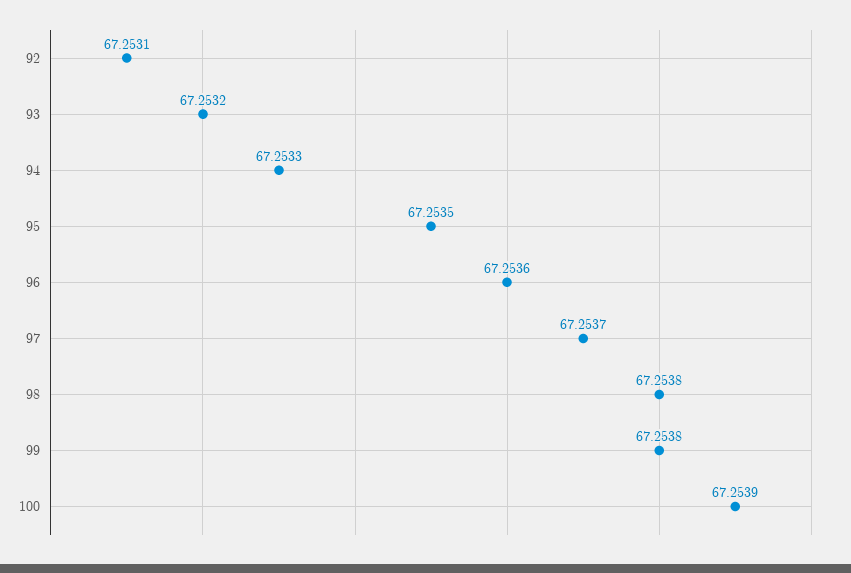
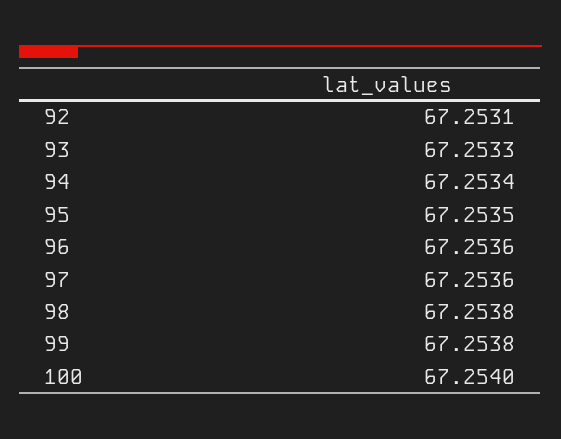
93: 67.2532 -> 67.2533
94: 67.2533 -> 67.2534
97: 67.2537 -> 67.2536
100: 67.2539 -> 67.254

